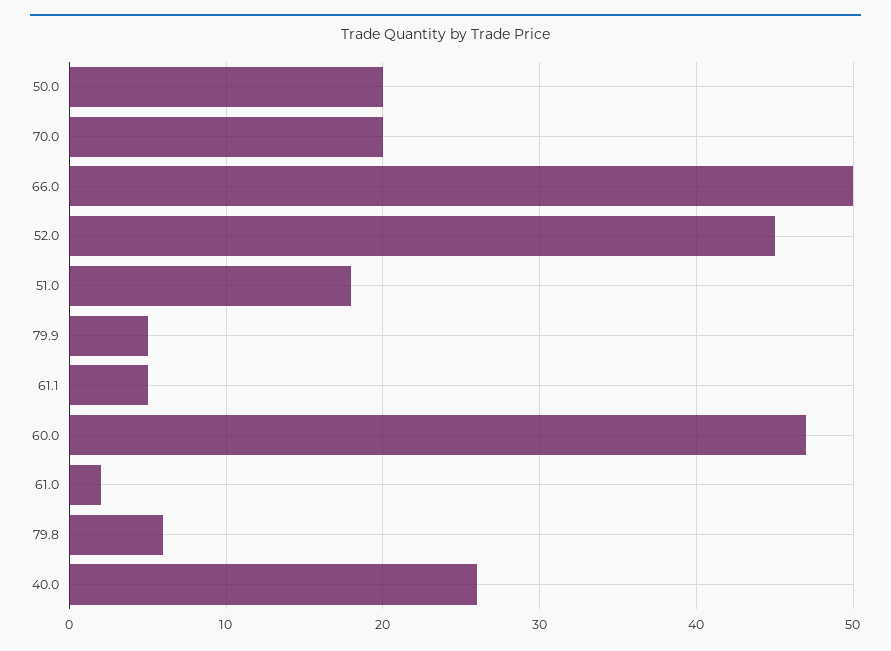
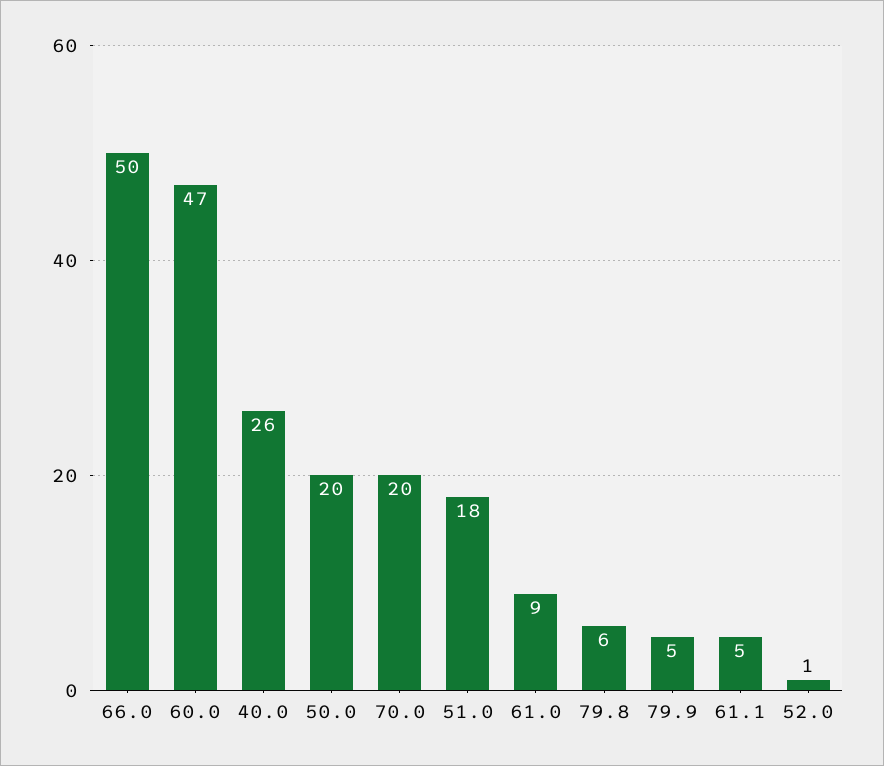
52.0: 45 -> 1
61.0: 2 -> 9

